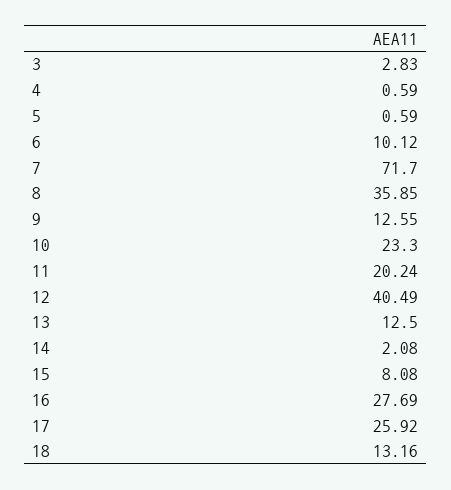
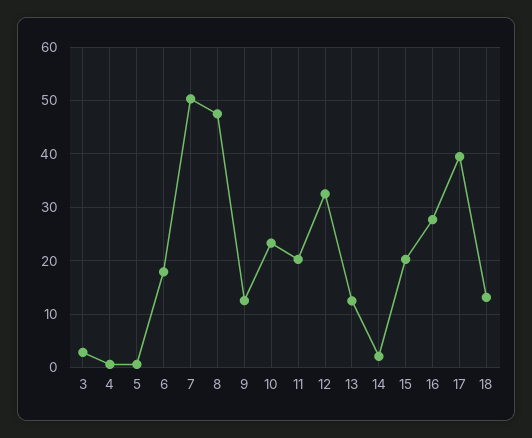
6: 10.12 -> 18
7: 71.7 -> 50
8: 35.85 -> 48
12: 40.49 -> 32
15: 8.08 -> 20
17: 25.92 -> 40

